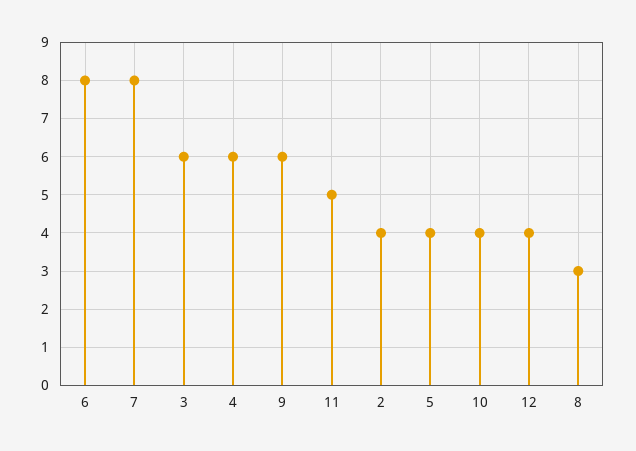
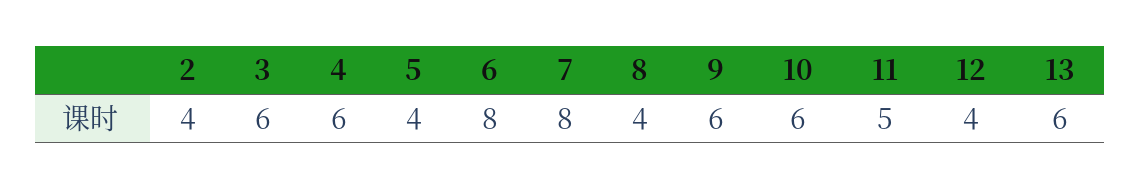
10: 4 -> 6
8: 3 -> 4
13: none -> 6

